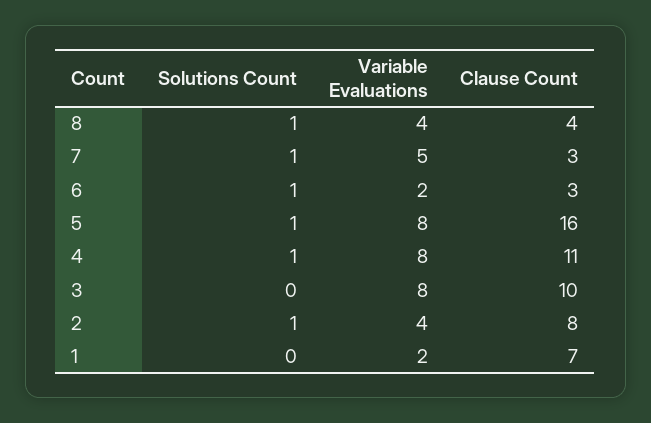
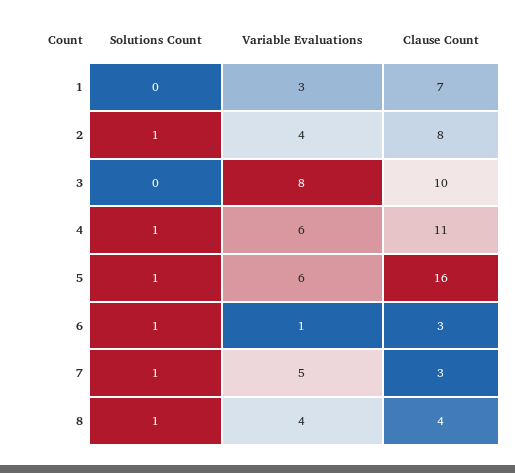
Variable Evaluations, 6: 2 -> 1
Variable Evaluations, 5: 8 -> 6
Variable Evaluations, 4: 8 -> 6
Variable Evaluations, 1: 2 -> 3

